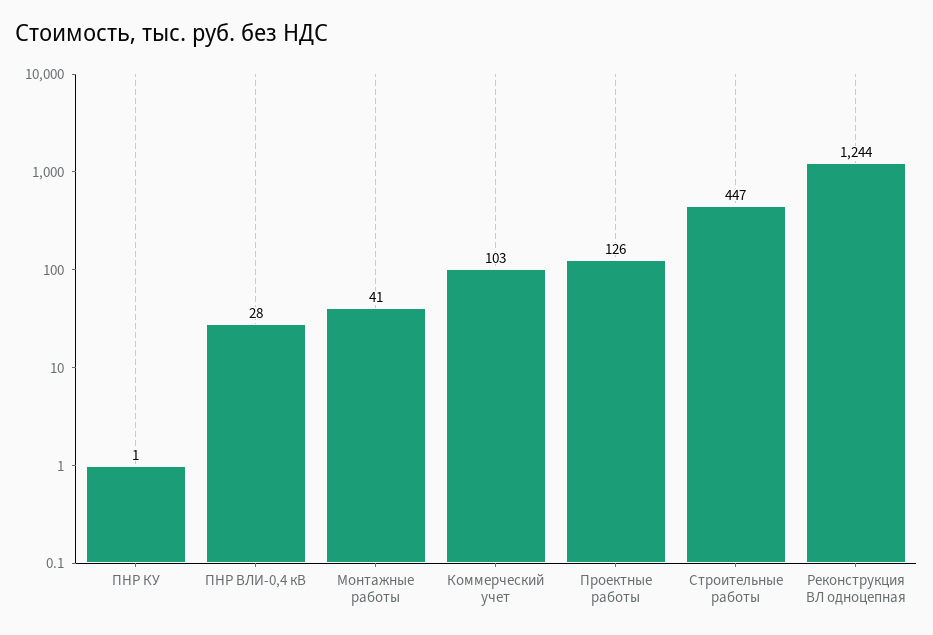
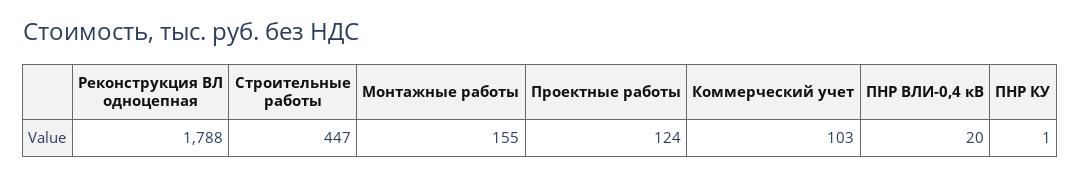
ПНР ВЛИ-0,4 кВ: 28 -> 20
Монтажные работы: 41 -> 155
Проектные работы: 126 -> 124
Реконструкция ВЛ одноцепная: 1244 -> 1788

